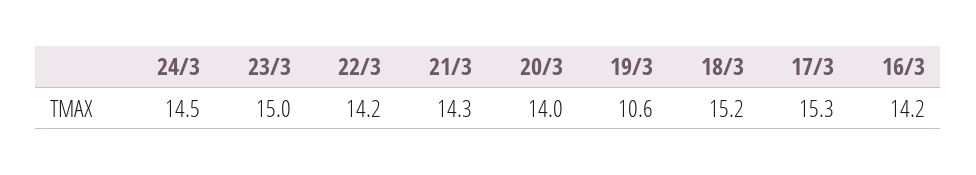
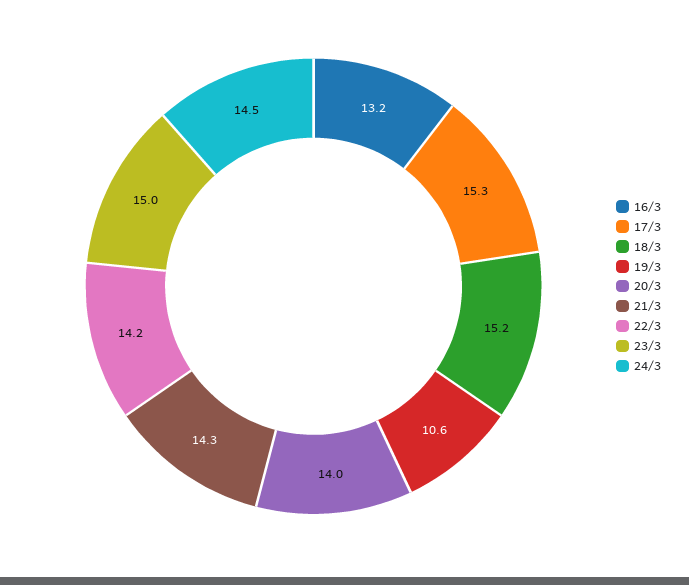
16/3: 14.2 -> 13.2

